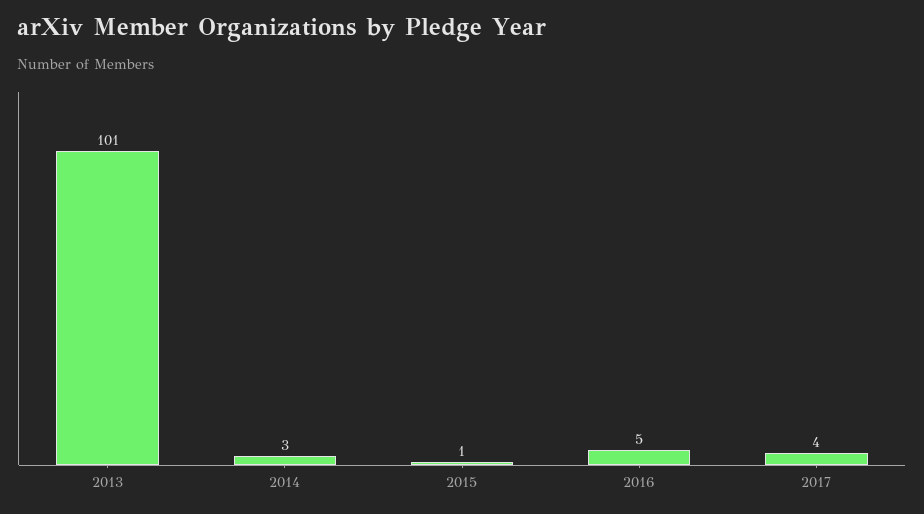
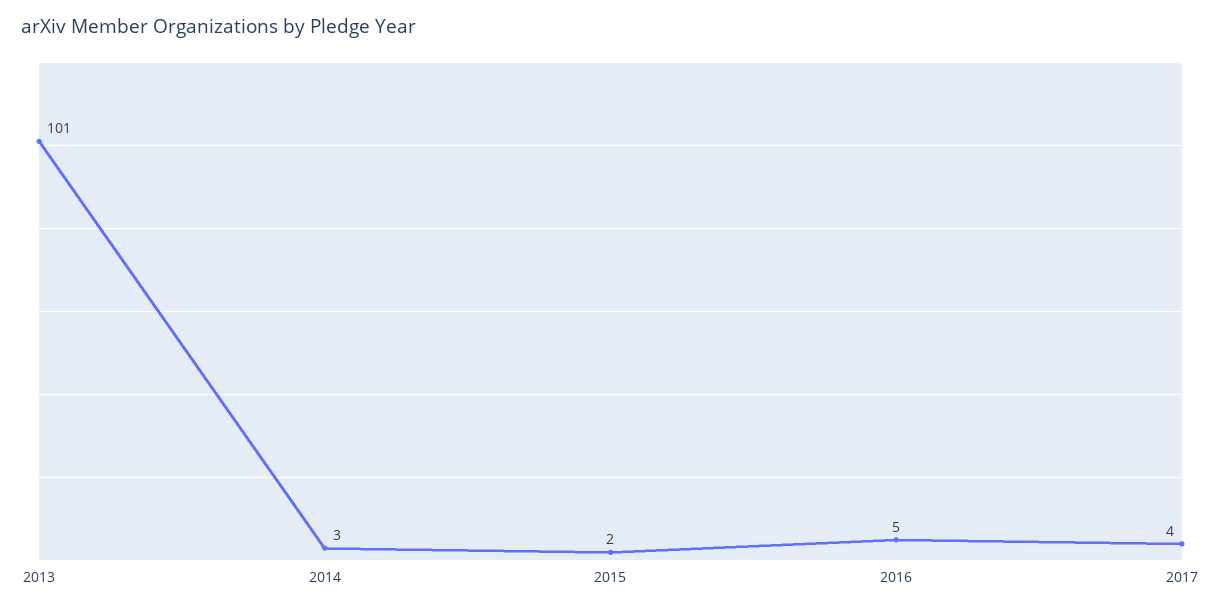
2015: 1 -> 2

